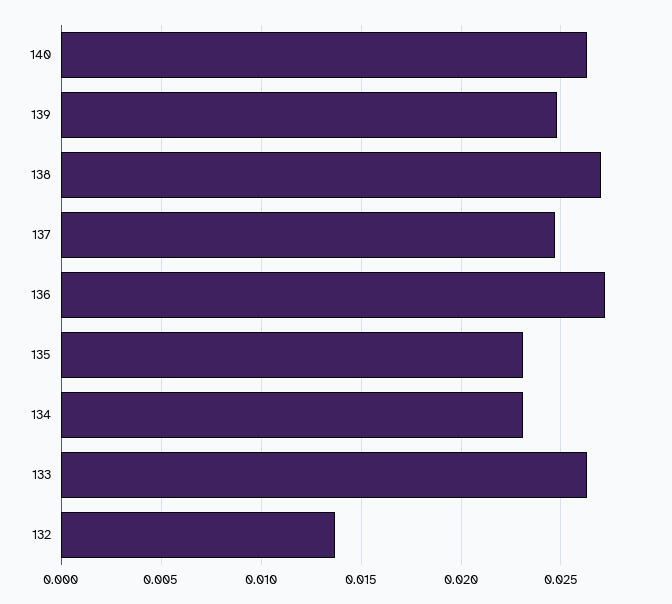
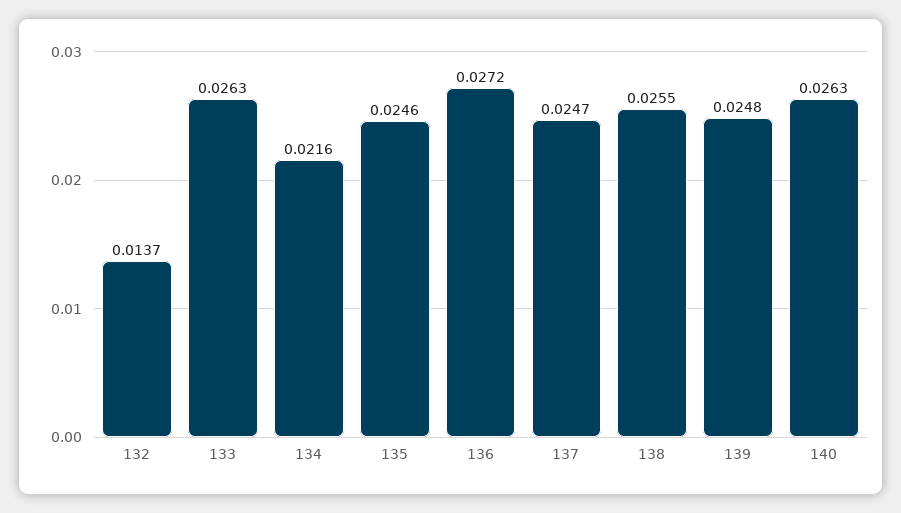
138: 0.027 -> 0.0255
135: 0.023 -> 0.0246
134: 0.023 -> 0.0216

